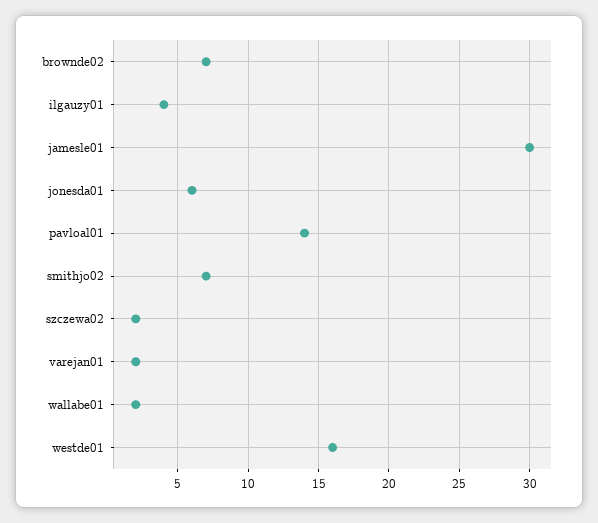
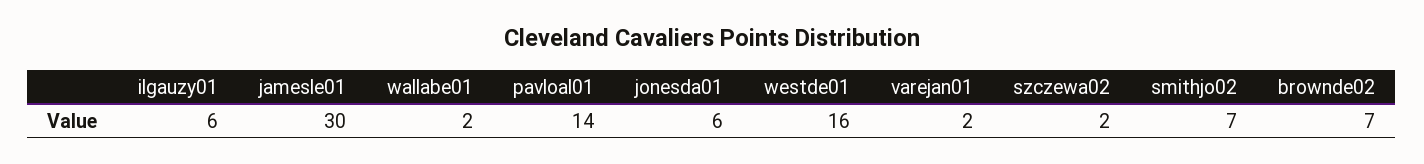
ilgauzy01: 4 -> 6

